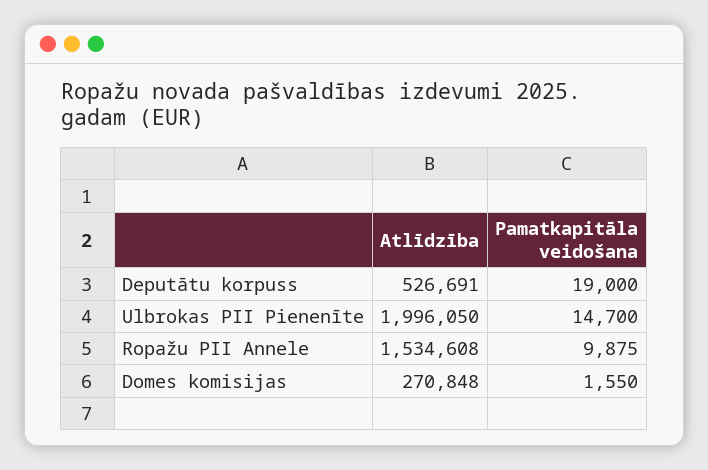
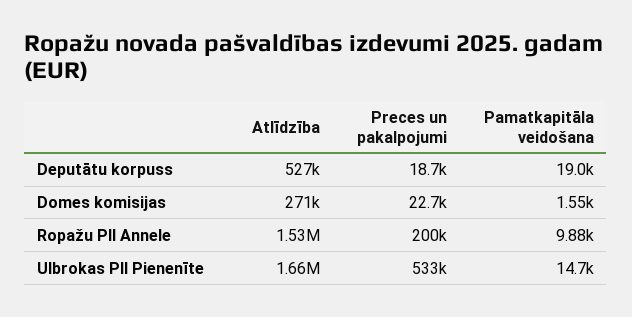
Atlīdzība, Ulbrokas PII Pienenīte: 1996050 -> 1660000
Preces un pakalpojumi, Deputātu korpuss: none -> 18700
Preces un pakalpojumi, Domes komisijas: none -> 22700
Preces un pakalpojumi, Ropažu PII Annele: none -> 200000
Preces un pakalpojumi, Ulbrokas PII Pienenīte: none -> 533000

